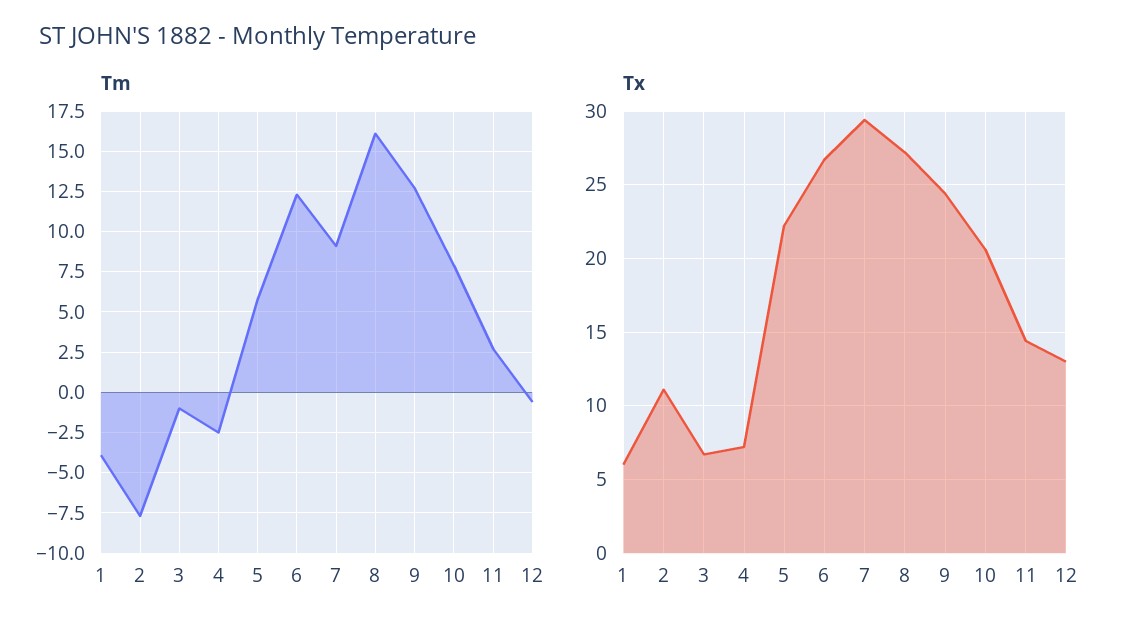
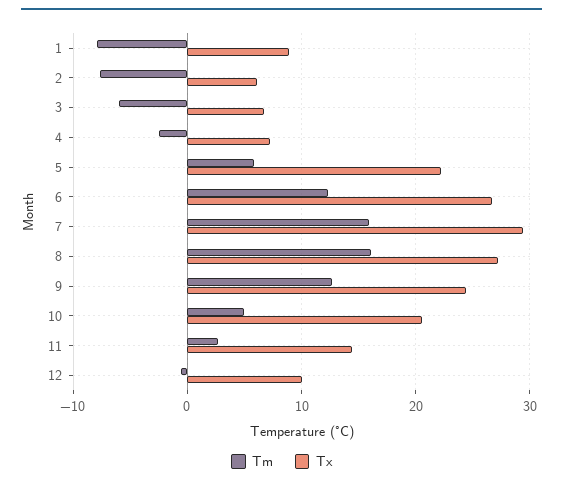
Tm, 1: -4 -> -8
Tm, 3: -1 -> -6
Tm, 7: 9 -> 16
Tm, 10: 8 -> 5
Tx, 1: 6 -> 9
Tx, 2: 11 -> 6
Tx, 12: 13 -> 10

